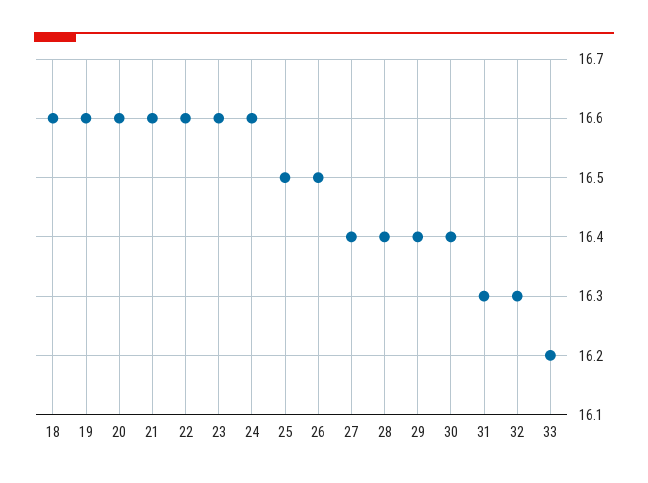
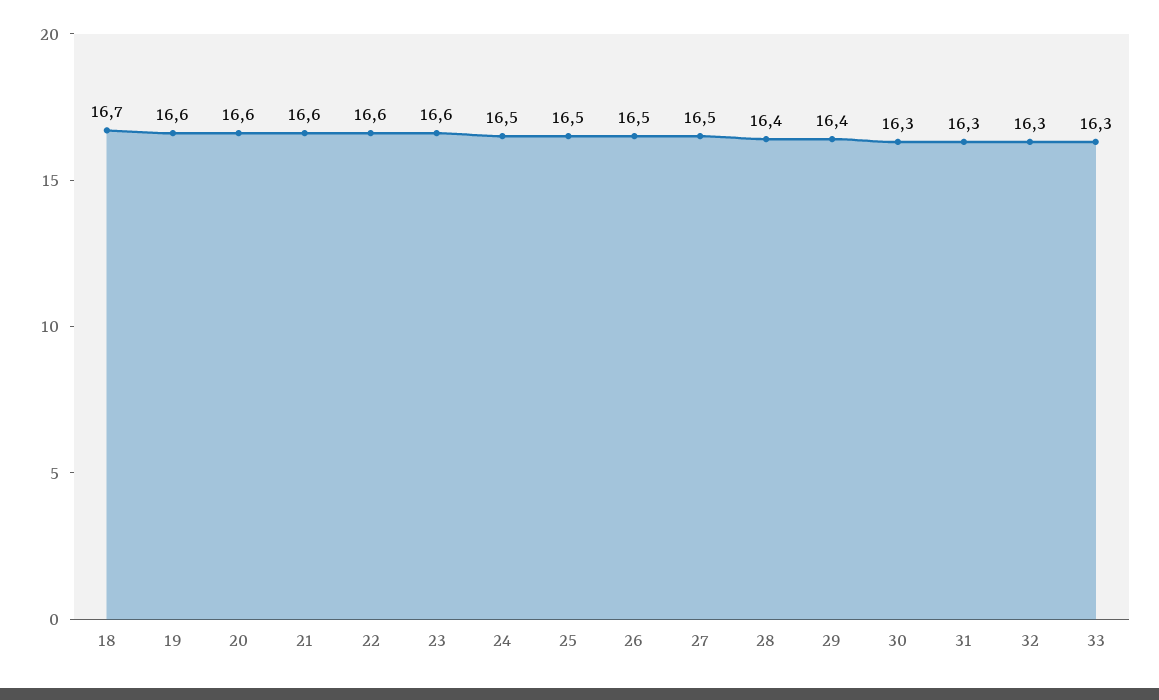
18: 16.6 -> 16.7
24: 16.6 -> 16.5
27: 16.4 -> 16.5
30: 16.4 -> 16.3
33: 16.2 -> 16.3

